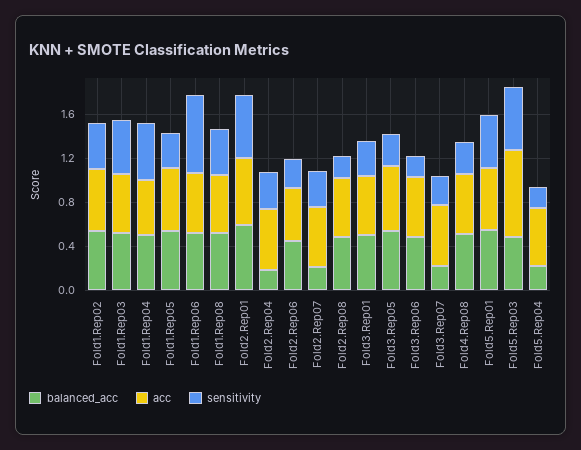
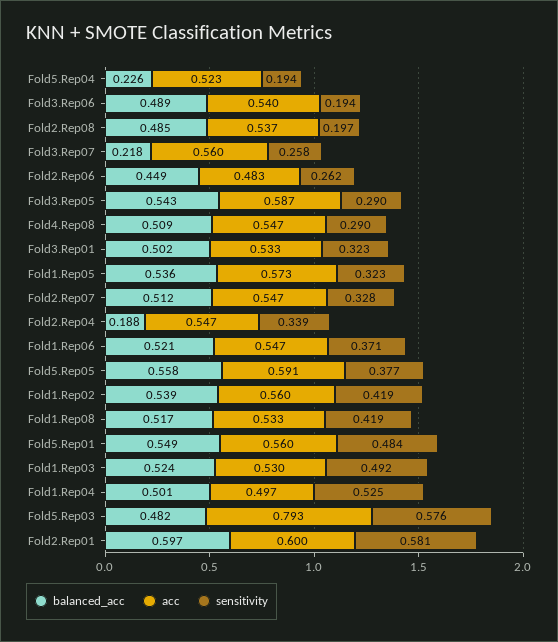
sensitivity, Fold1.Rep06: 0.7 -> 0.371
balanced_acc, Fold2.Rep07: 0.2 -> 0.512
balanced_acc, Fold5.Rep05: none -> 0.558
acc, Fold5.Rep05: none -> 0.591
sensitivity, Fold5.Rep05: none -> 0.377

